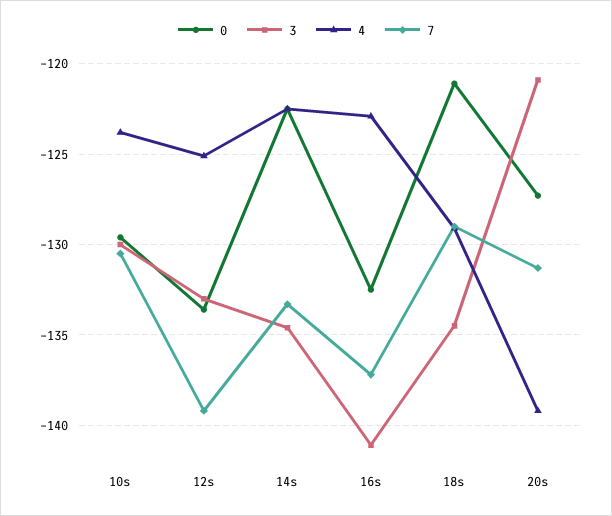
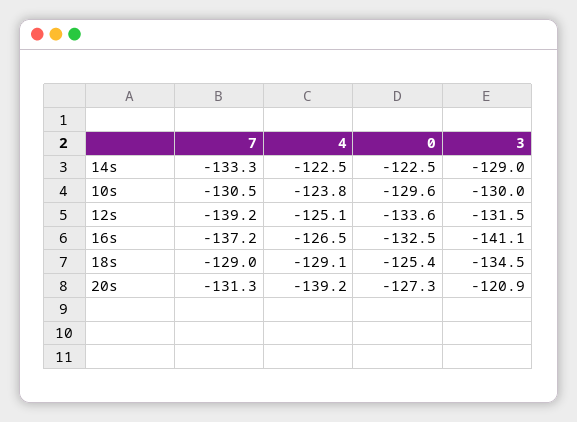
3, 12s: -133 -> -131.5
3, 14s: -134.5 -> -129
4, 16s: -123 -> -126.5
0, 18s: -121 -> -125.4

